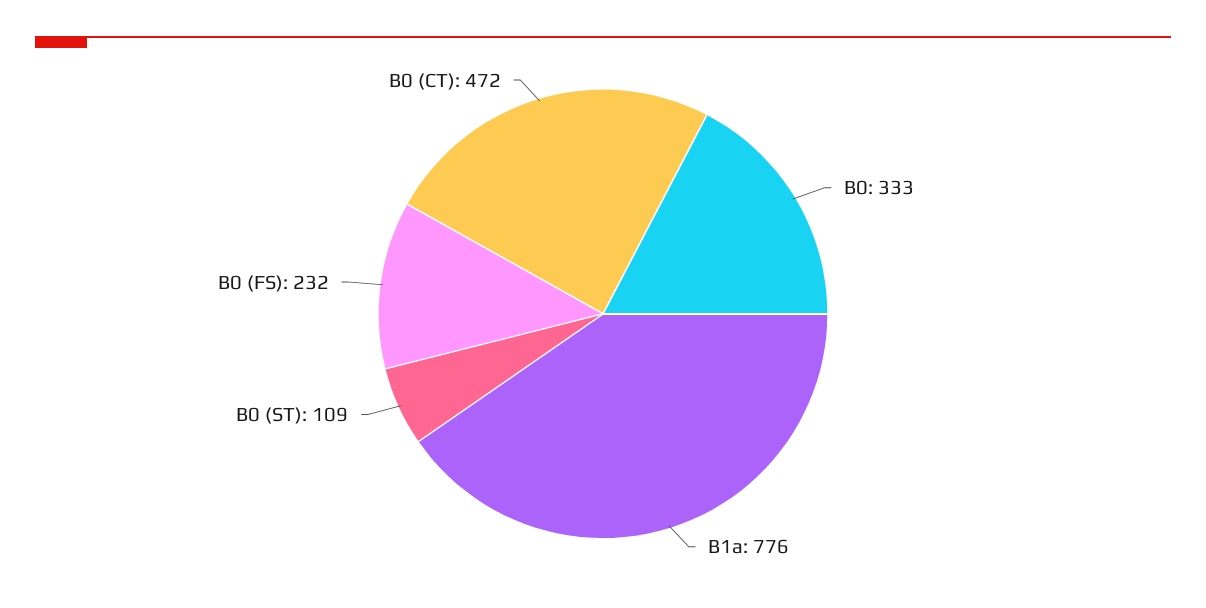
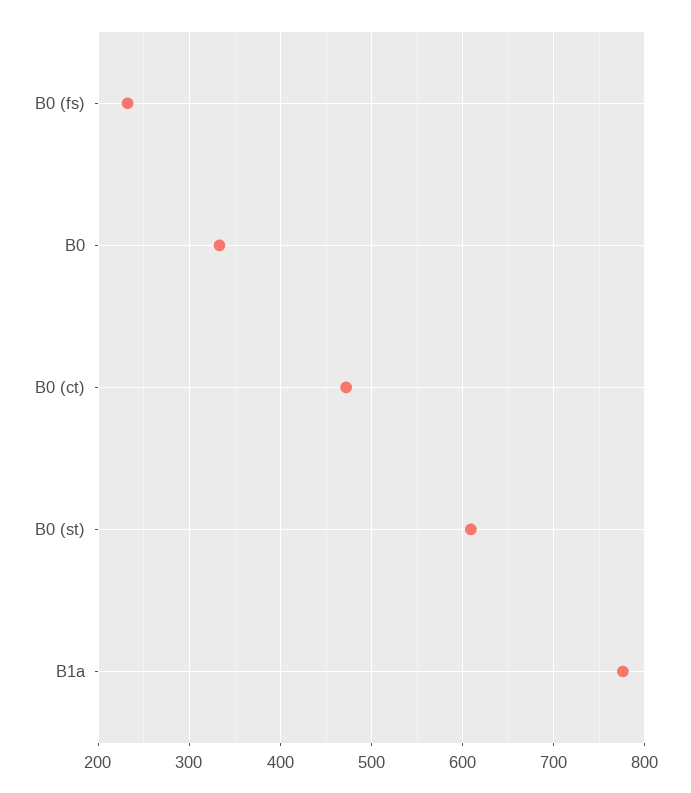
B0 (ST): 109 -> 610

